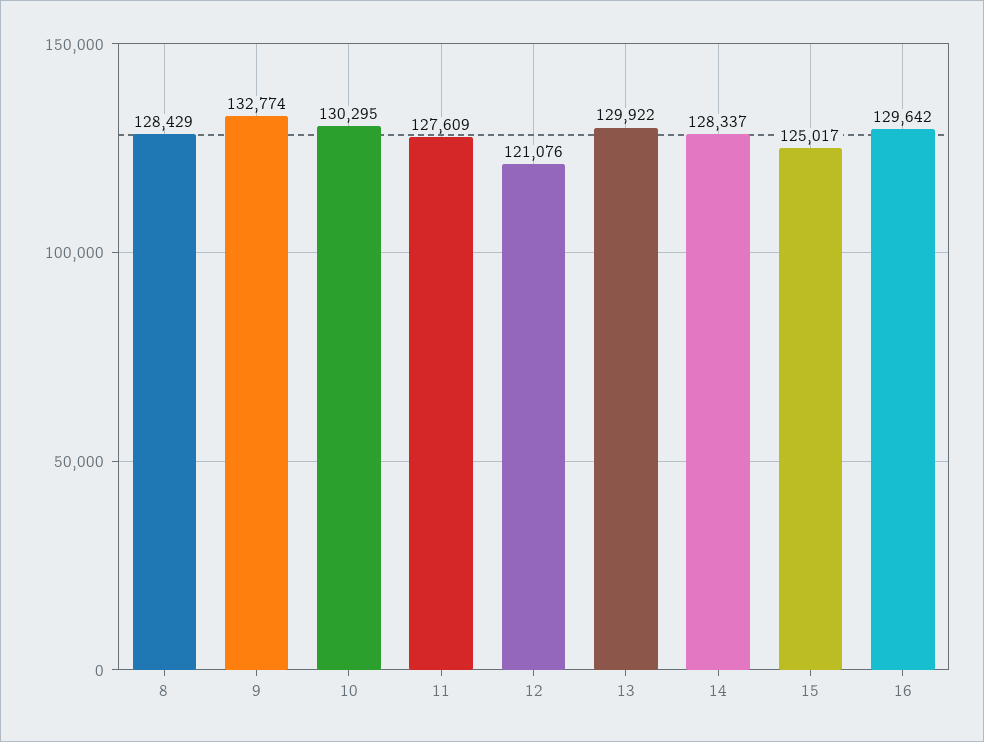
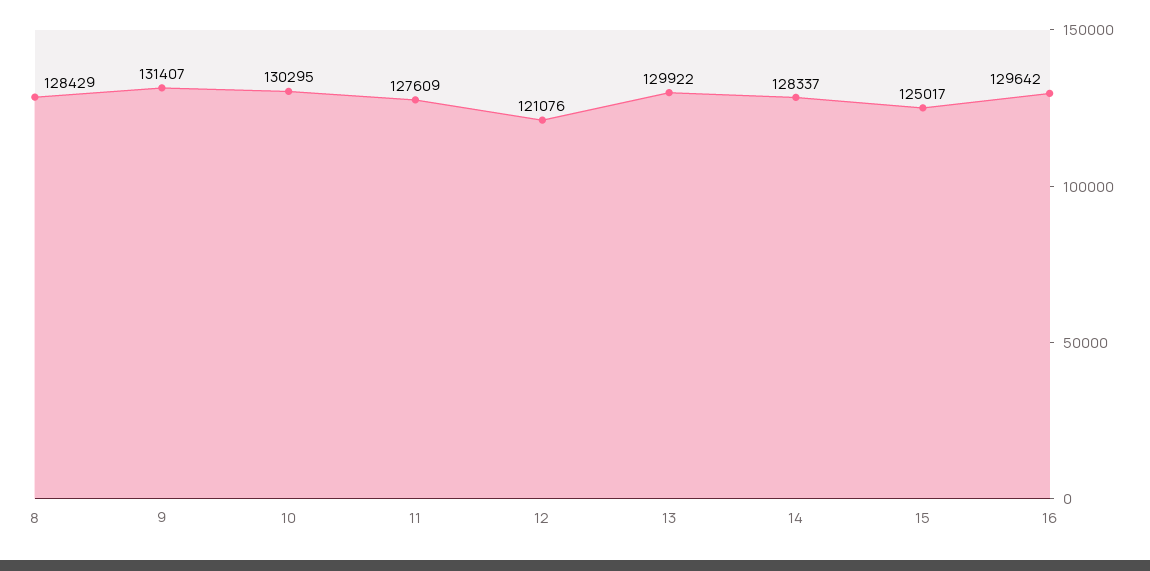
9: 132774 -> 131407

